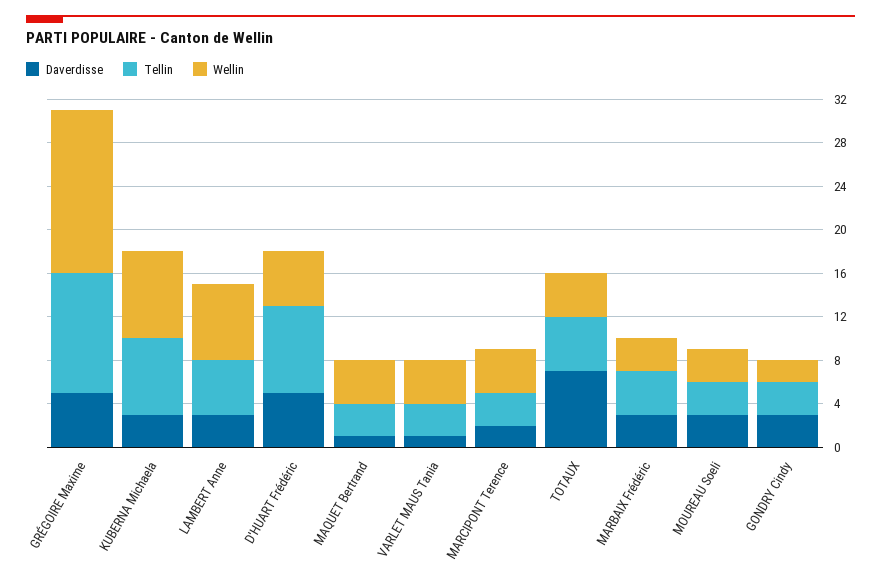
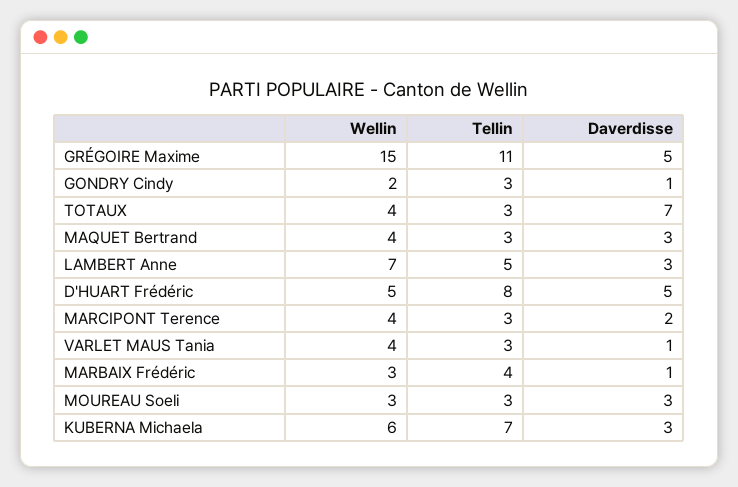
Wellin, KUBERNA Michaela: 8 -> 6
Daverdisse, MAQUET Bertrand: 1 -> 3
Tellin, TOTAUX: 5 -> 3
Daverdisse, MARBAIX Frédéric: 3 -> 1
Daverdisse, GONDRY Cindy: 3 -> 1

